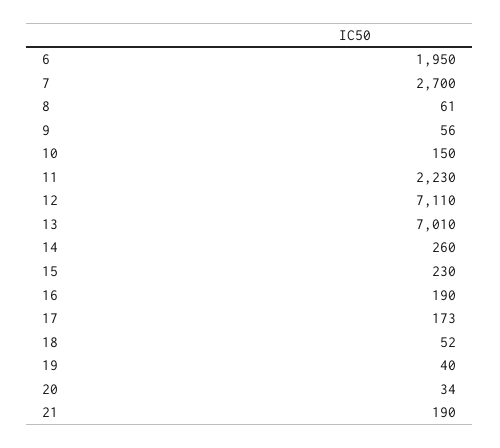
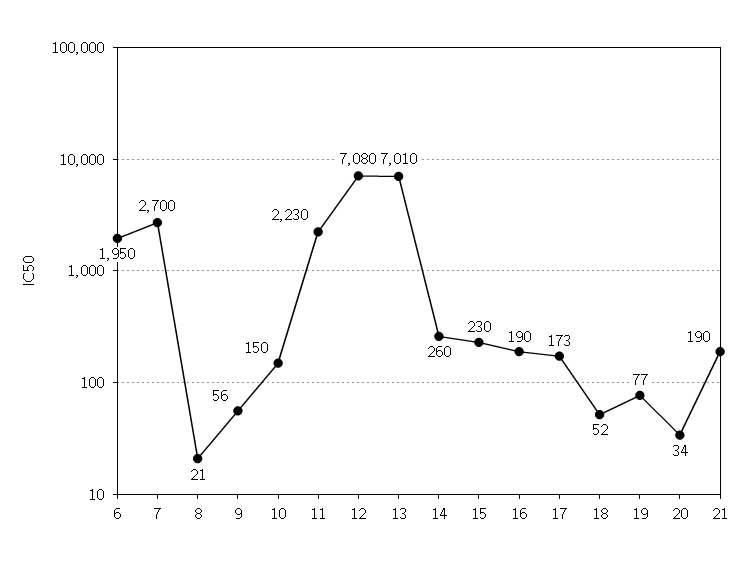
8: 61 -> 21
12: 7110 -> 7080
19: 40 -> 77

